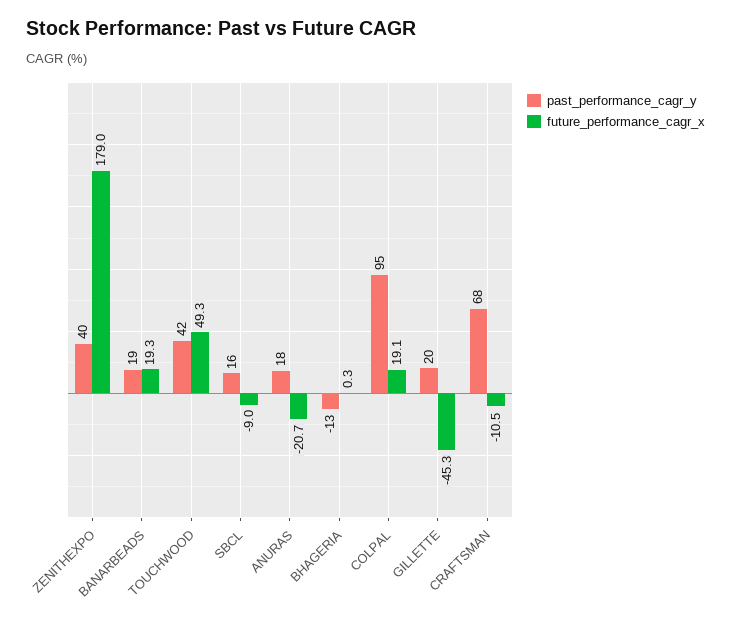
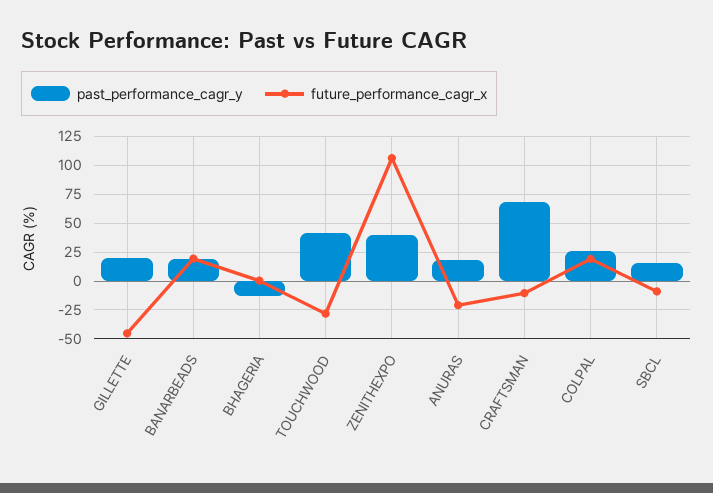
future_performance_cagr_x, ZENITHEXPO: 179 -> 100
future_performance_cagr_x, TOUCHWOOD: 49.3 -> -25
past_performance_cagr_y, COLPAL: 95 -> 25

